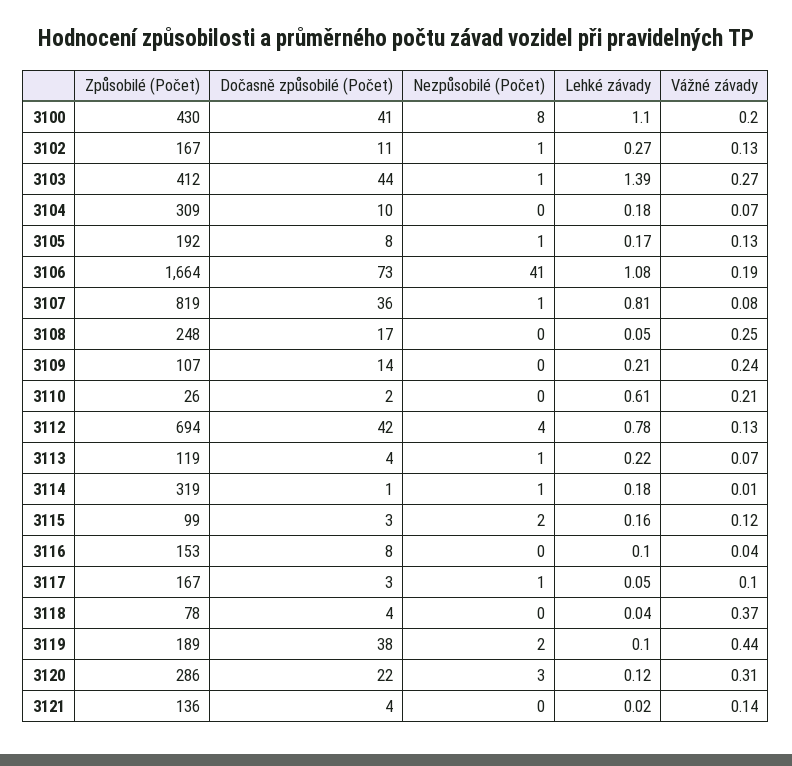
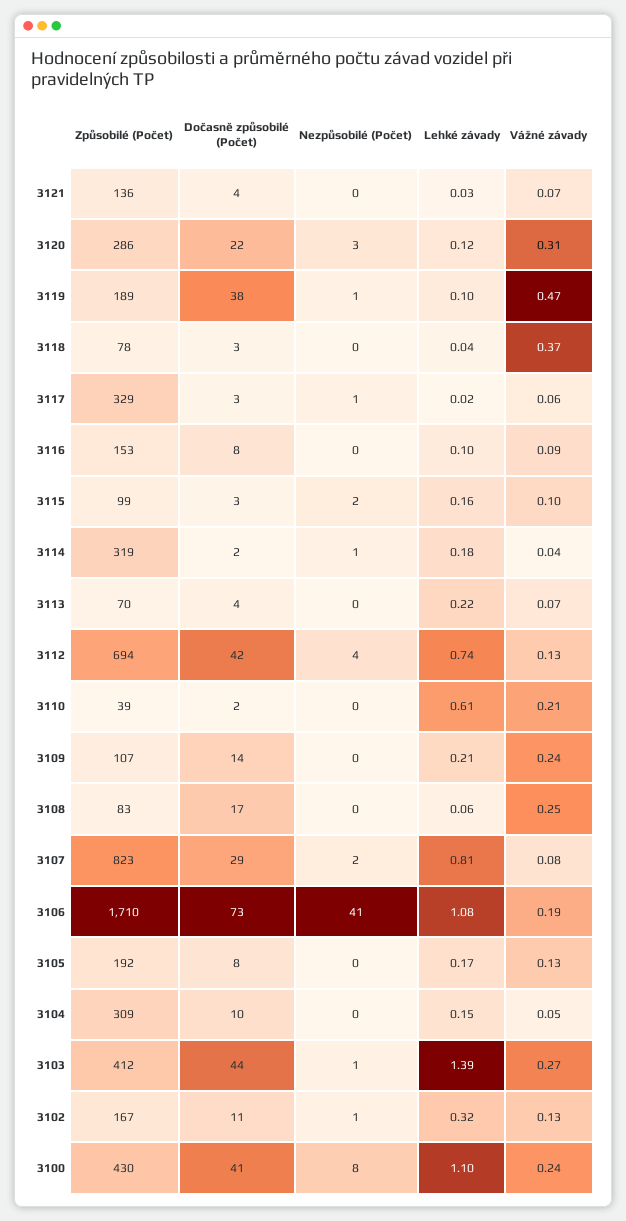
Vážné závady, 3100: 0.2 -> 0.24
Lehké závady, 3102: 0.27 -> 0.32
Lehké závady, 3104: 0.18 -> 0.15
Vážné závady, 3104: 0.07 -> 0.05
Nezpůsobilé (Počet), 3105: 1 -> 0
Způsobilé (Počet), 3106: 1664 -> 1710
Způsobilé (Počet), 3107: 819 -> 823
Dočasně způsobilé (Počet), 3107: 36 -> 29
Nezpůsobilé (Počet), 3107: 1 -> 2
Způsobilé (Počet), 3108: 248 -> 83
Lehké závady, 3108: 0.05 -> 0.06
Způsobilé (Počet), 3110: 26 -> 39
Lehké závady, 3112: 0.78 -> 0.74
Způsobilé (Počet), 3113: 119 -> 70
Nezpůsobilé (Počet), 3113: 1 -> 0
Dočasně způsobilé (Počet), 3114: 1 -> 2
Vážné závady, 3114: 0.01 -> 0.04
Vážné závady, 3115: 0.12 -> 0.1
Vážné závady, 3116: 0.04 -> 0.09
Způsobilé (Počet), 3117: 167 -> 329
Lehké závady, 3117: 0.05 -> 0.02
Vážné závady, 3117: 0.1 -> 0.06
Dočasně způsobilé (Počet), 3118: 4 -> 3
Nezpůsobilé (Počet), 3119: 2 -> 1
Vážné závady, 3119: 0.44 -> 0.47
Lehké závady, 3121: 0.02 -> 0.03
Vážné závady, 3121: 0.14 -> 0.07

